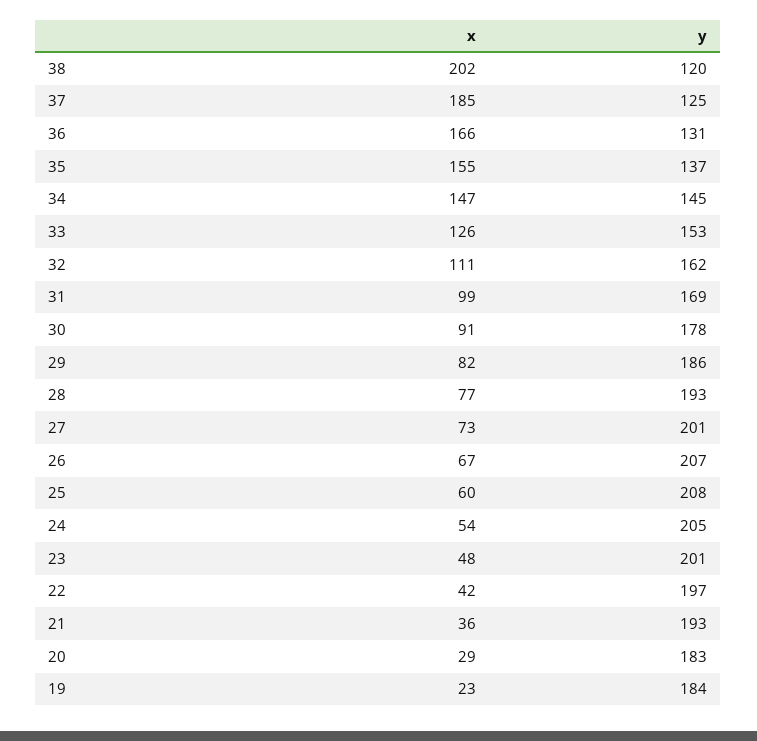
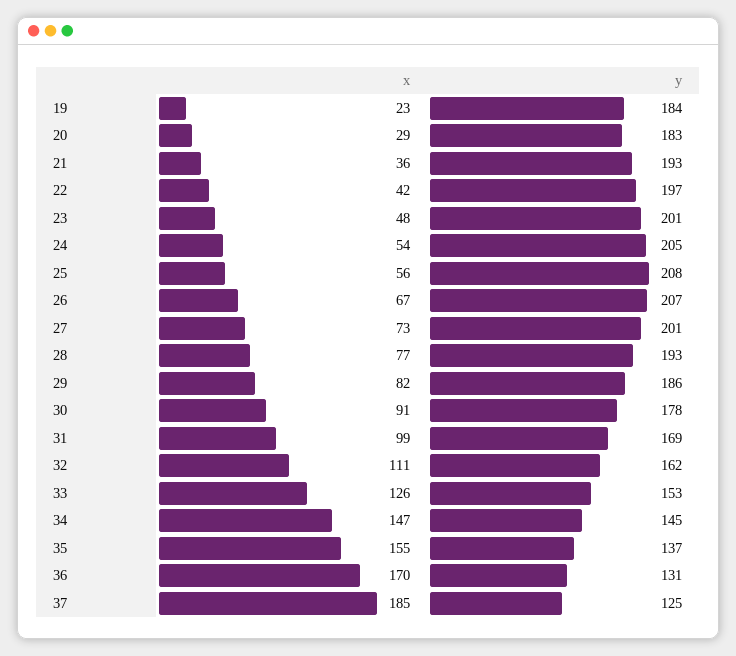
x, 38: 202 -> none
y, 38: 120 -> none
x, 36: 166 -> 170
x, 25: 60 -> 56

